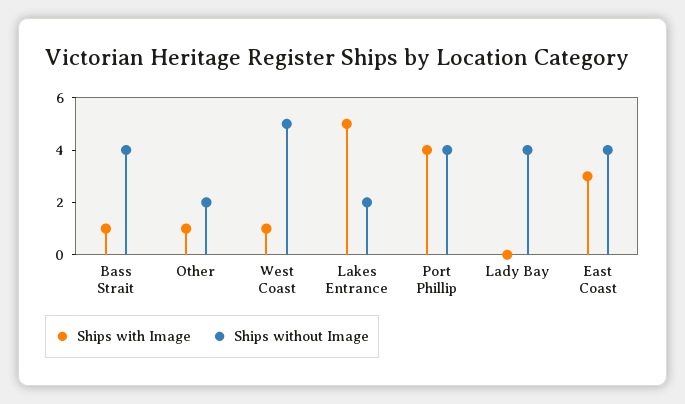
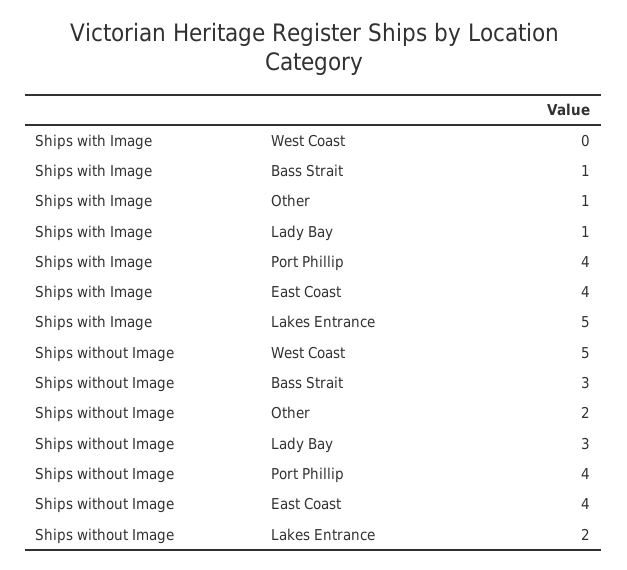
Ships without Image, Bass Strait: 4 -> 3
Ships with Image, West Coast: 1 -> 0
Ships with Image, Lady Bay: 0 -> 1
Ships without Image, Lady Bay: 4 -> 3
Ships with Image, East Coast: 3 -> 4

